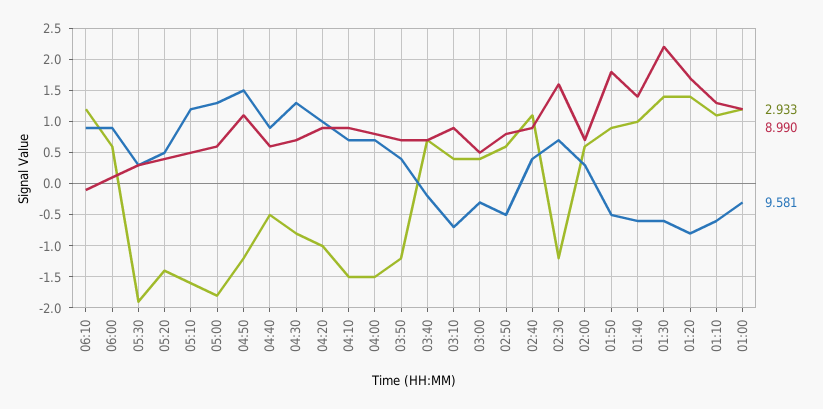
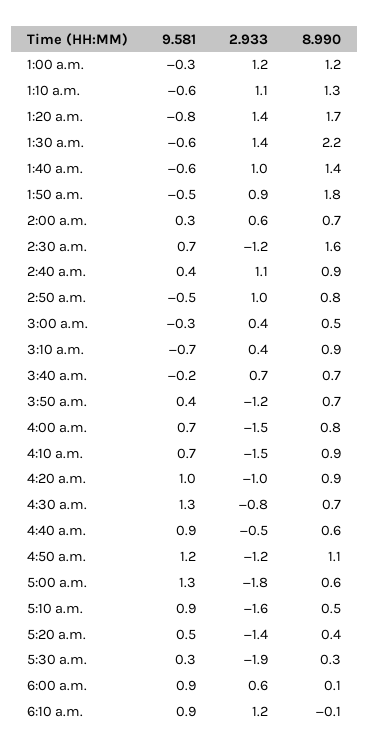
9.581, 05:10: 1.2 -> 0.9
9.581, 04:50: 1.5 -> 1.2
2.933, 02:50: 0.6 -> 1

